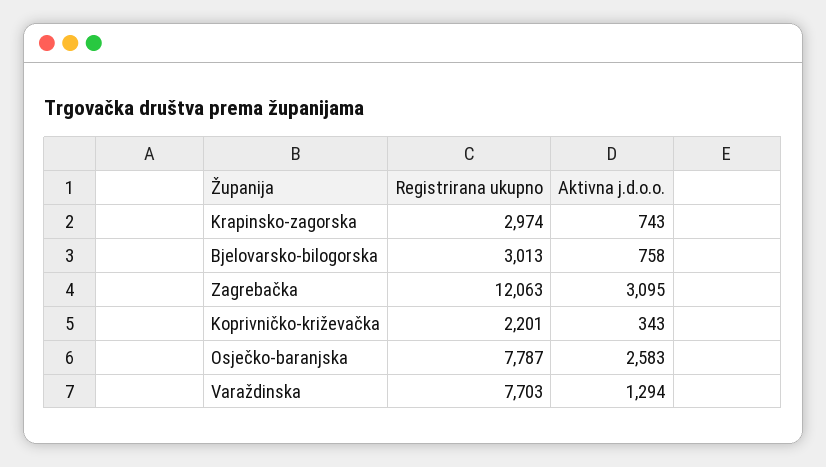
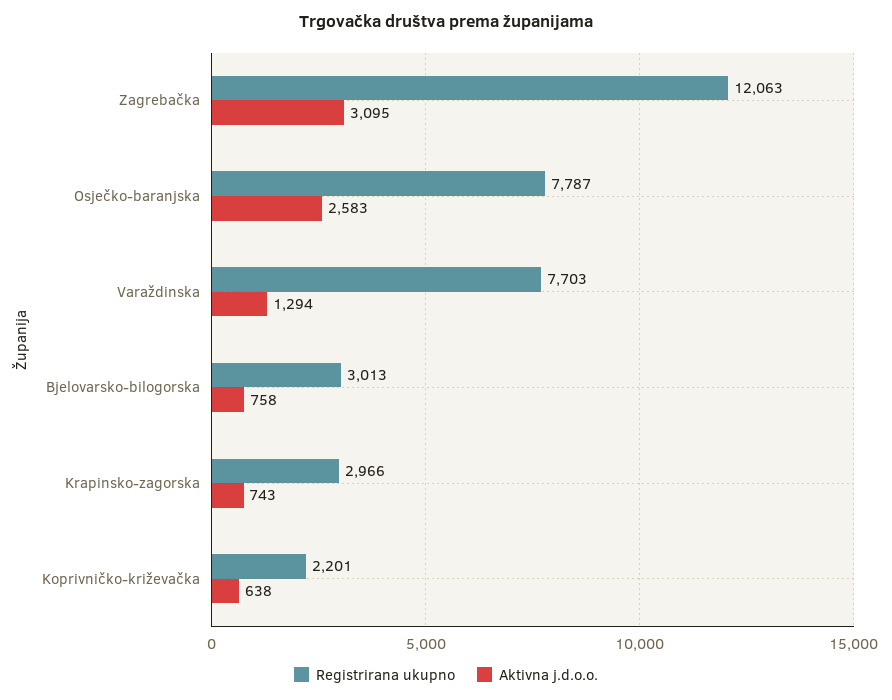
Registrirana ukupno, Krapinsko-zagorska: 2974 -> 2966
Aktivna j.d.o.o., Koprivničko-križevačka: 343 -> 638

